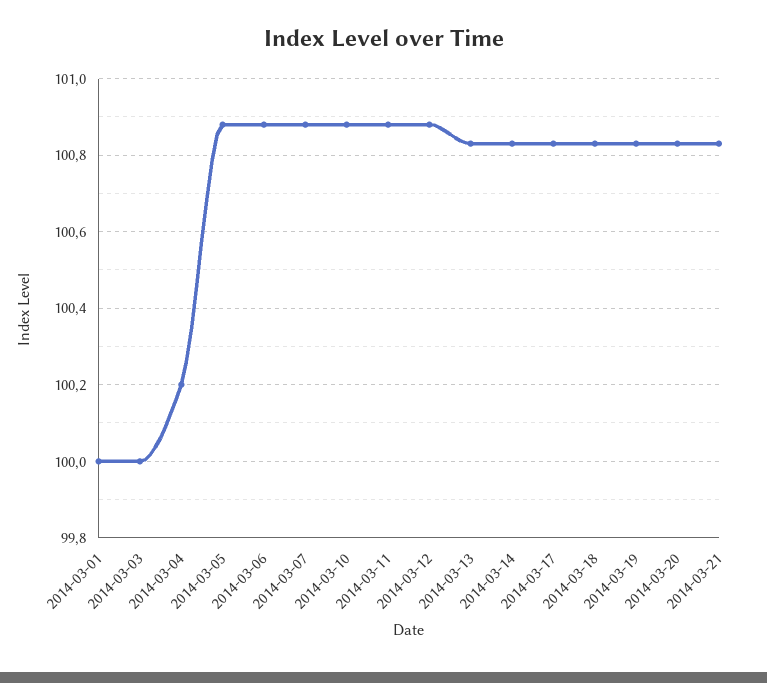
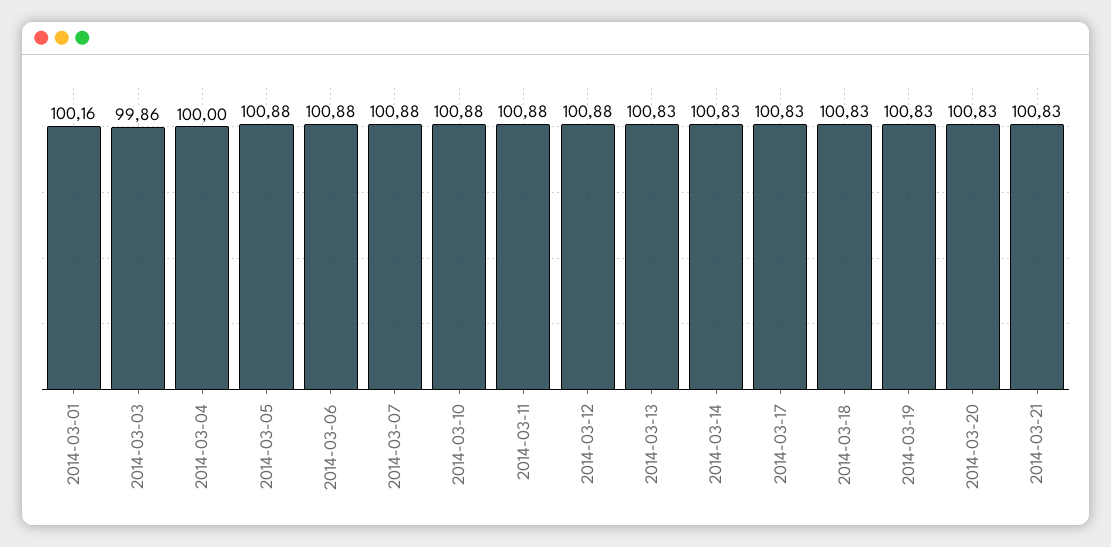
2014-03-01: 100 -> 100.16
2014-03-03: 100 -> 99.86
2014-03-04: 100.2 -> 100

